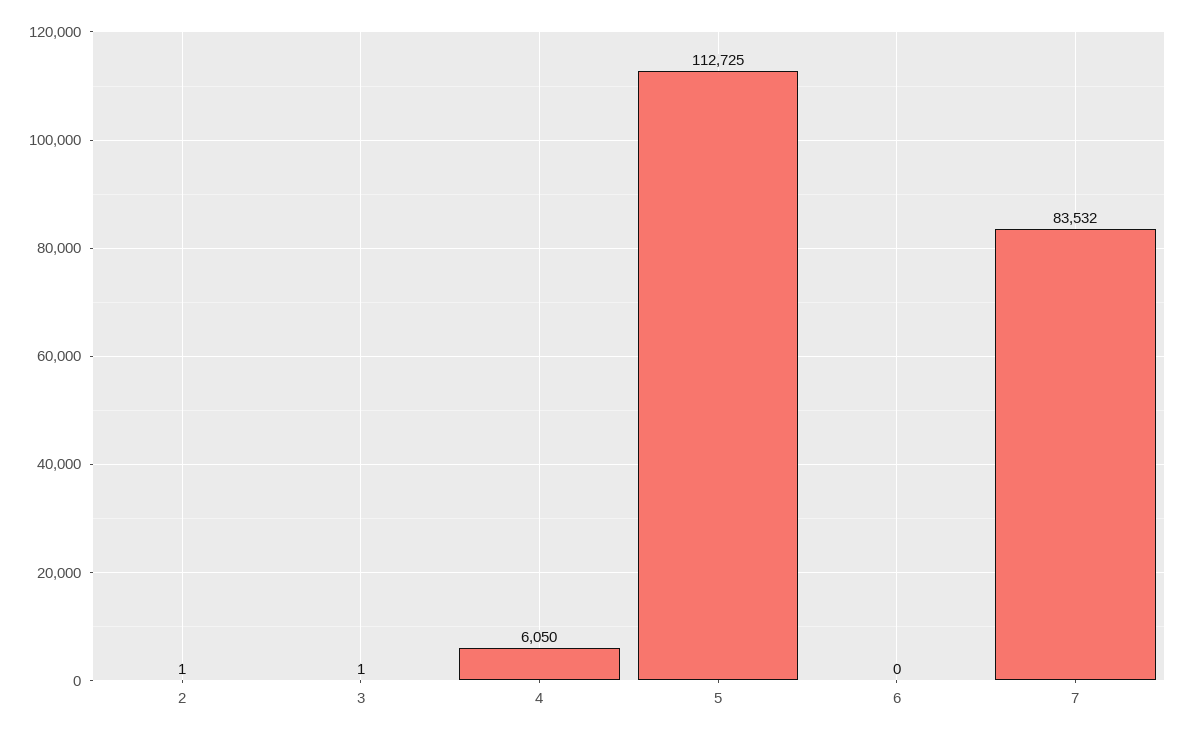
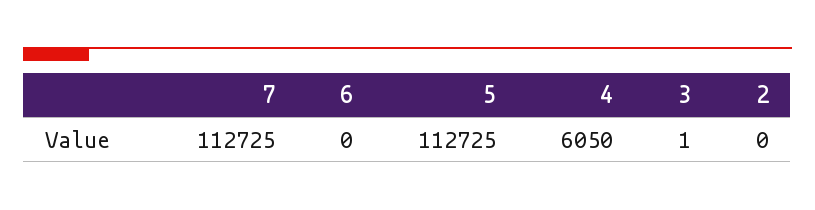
2: 1 -> 0
7: 83532 -> 112725

